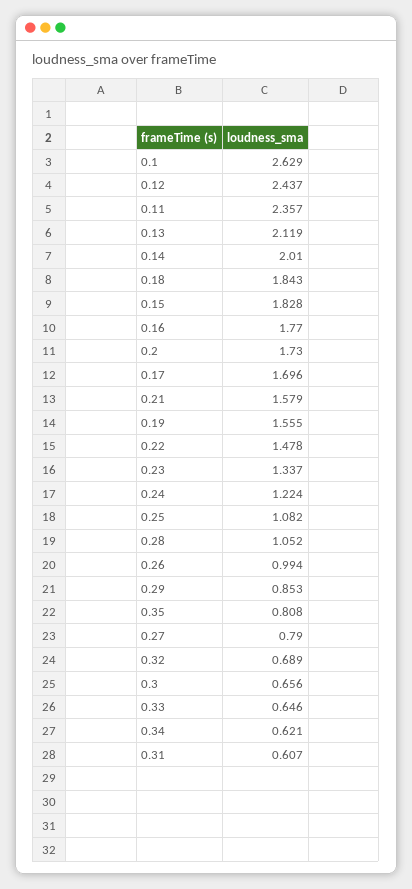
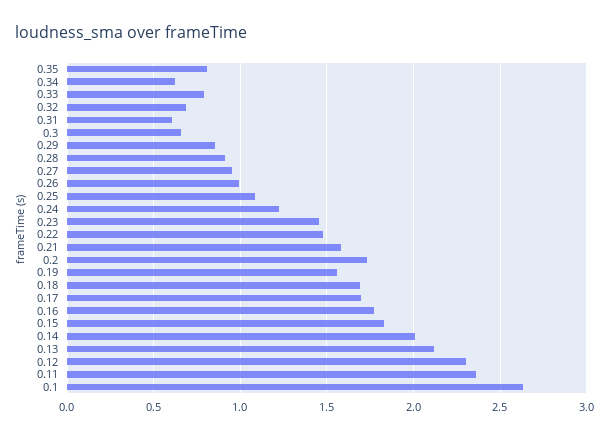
0.12: 2.437 -> 2.3
0.18: 1.843 -> 1.7
0.23: 1.337 -> 1.45
0.28: 1.052 -> 0.9
0.27: 0.79 -> 0.95
0.33: 0.646 -> 0.8

